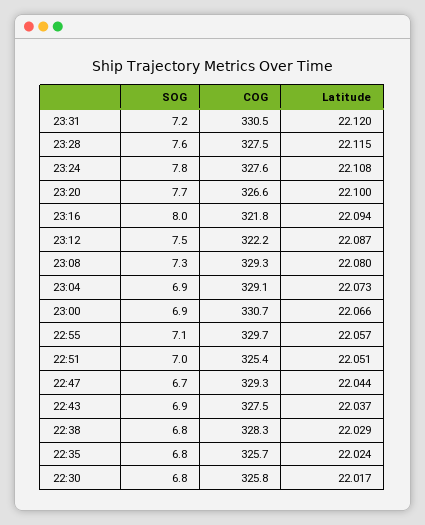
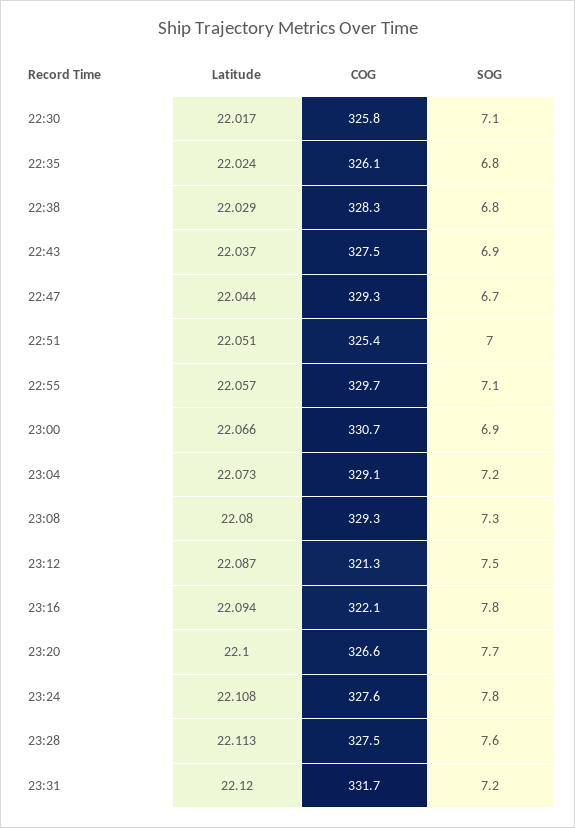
COG, 23:31: 330.5 -> 331.7
Latitude, 23:28: 22.115 -> 22.113
SOG, 23:16: 8 -> 7.8
COG, 23:16: 321.8 -> 322.1
COG, 23:12: 322.2 -> 321.3
SOG, 23:04: 6.9 -> 7.2
COG, 22:35: 325.7 -> 326.1
SOG, 22:30: 6.8 -> 7.1

